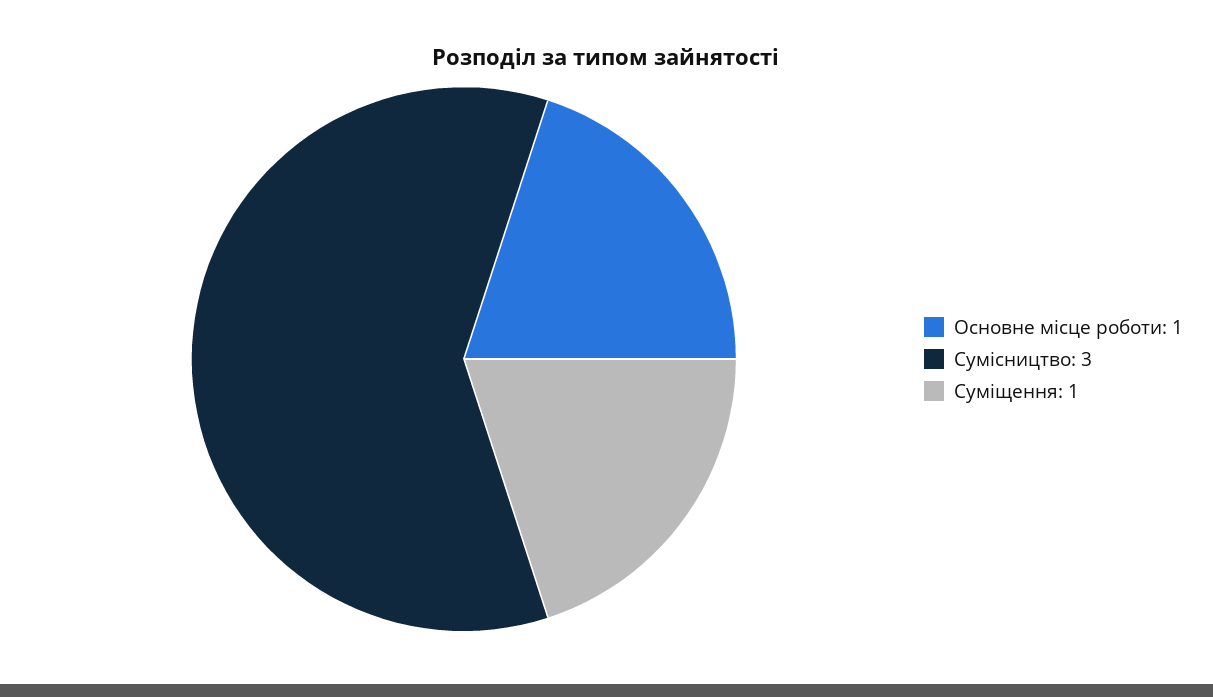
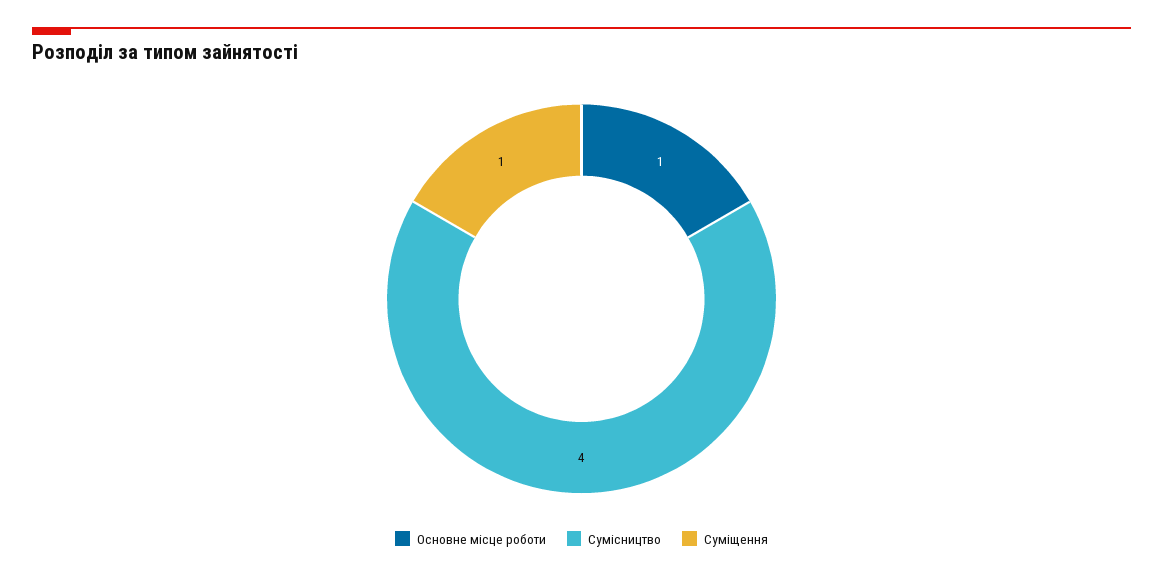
Сумісництво: 3 -> 4

